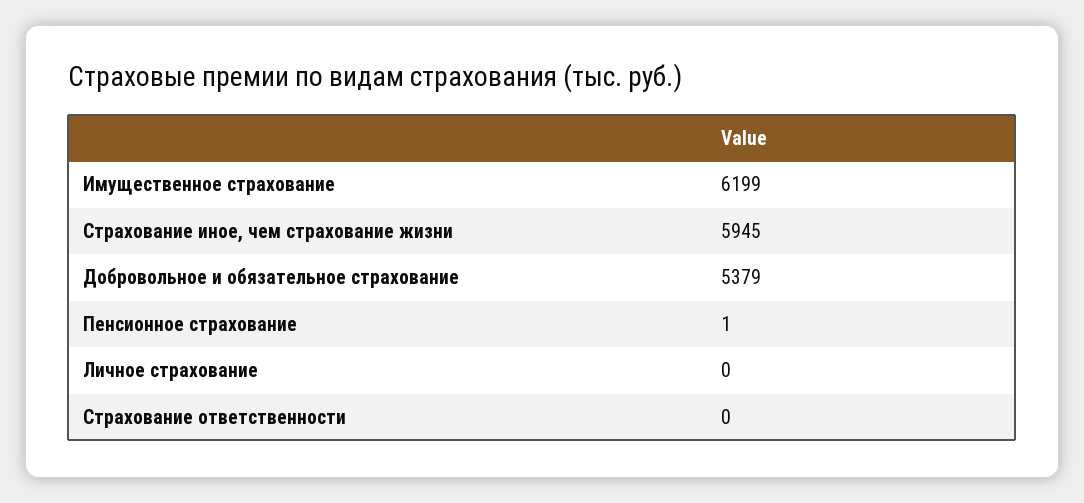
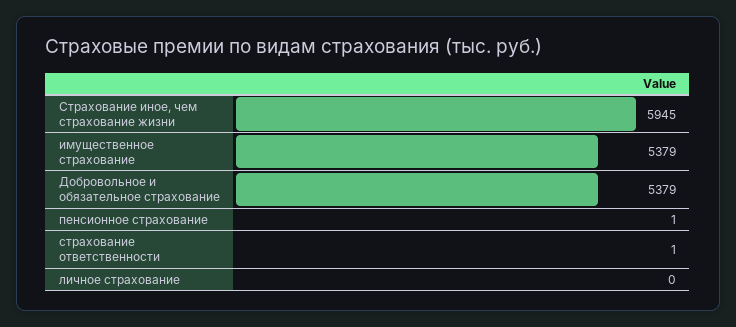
Имущественное страхование: 6199 -> 5379
Страхование ответственности: 0 -> 1

